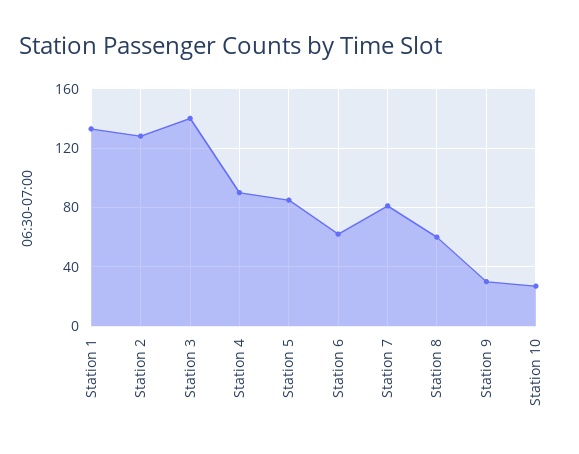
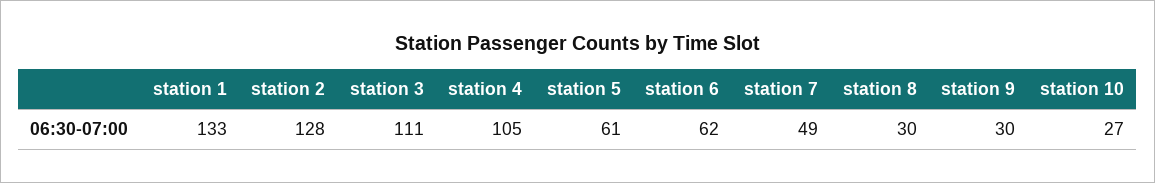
Station 3: 140 -> 111
Station 4: 90 -> 105
Station 5: 85 -> 61
Station 7: 80 -> 49
Station 8: 60 -> 30

